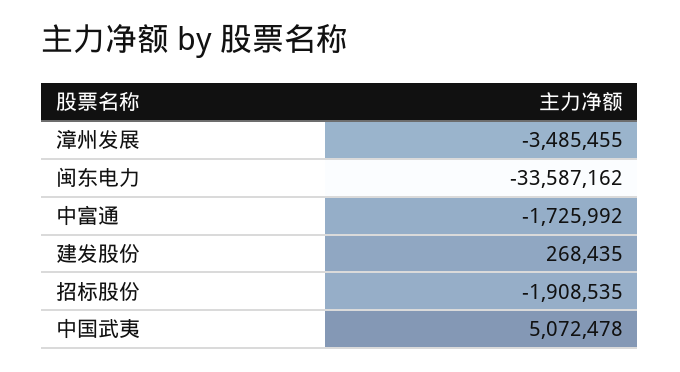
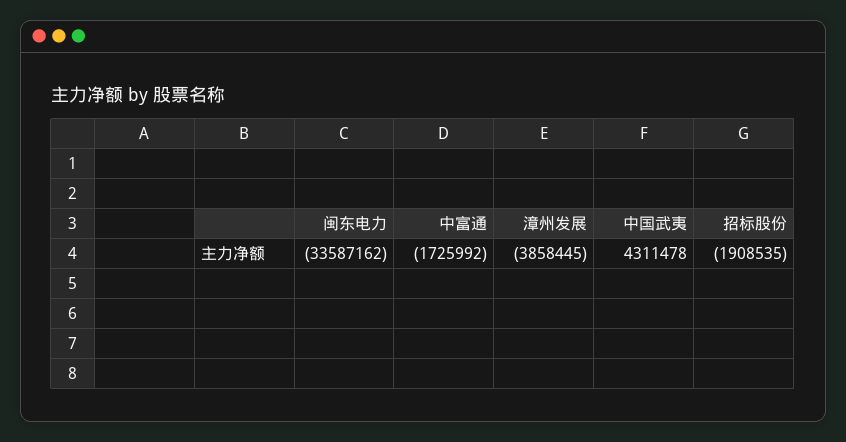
漳州发展: -3485455 -> -3858445
建发股份: 268435 -> none
中国武夷: 5072478 -> 4311478

